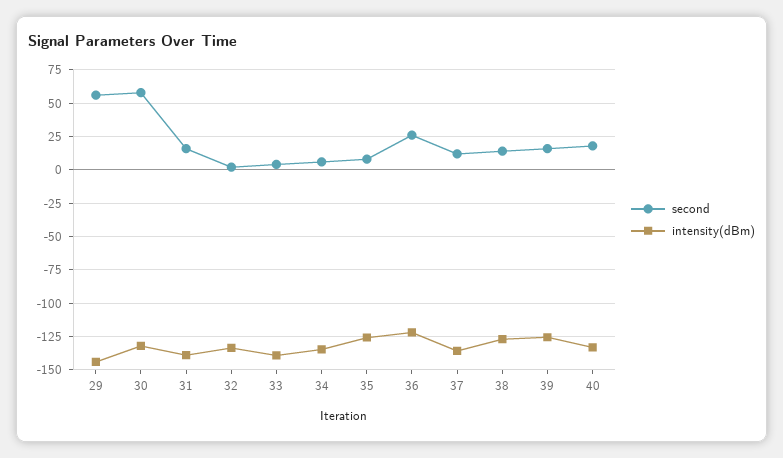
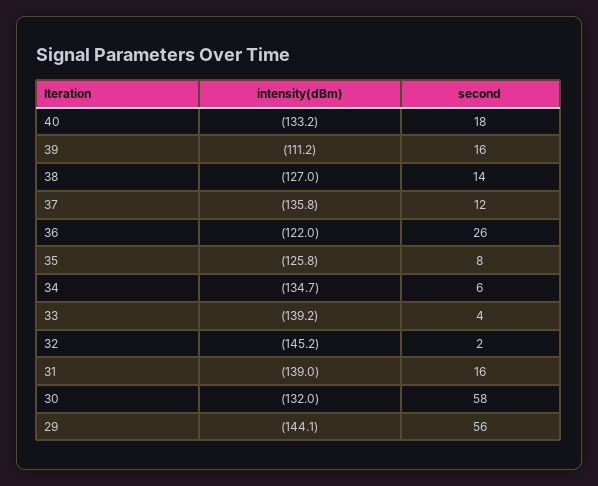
intensity(dBm), 32: -135 -> -145.2
intensity(dBm), 39: -125 -> -111.2

